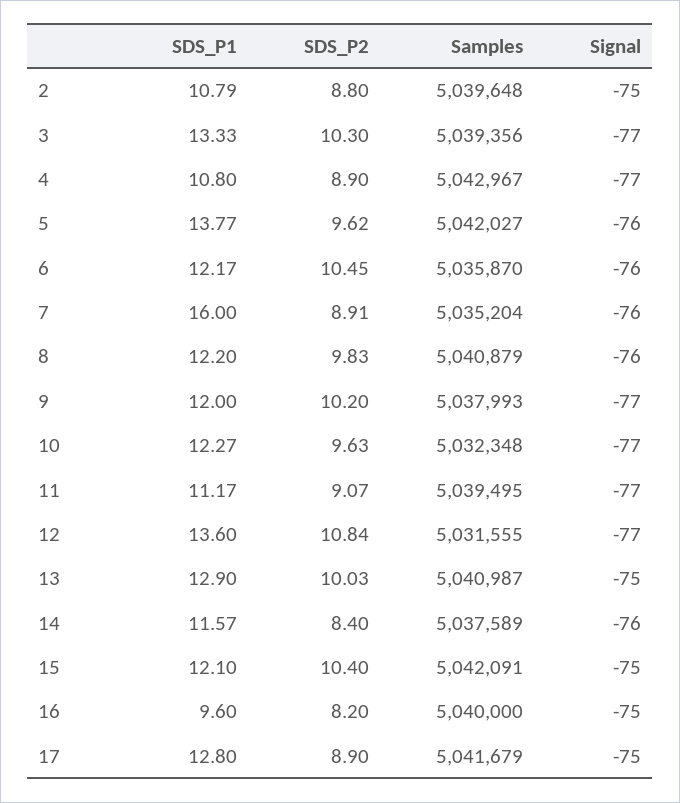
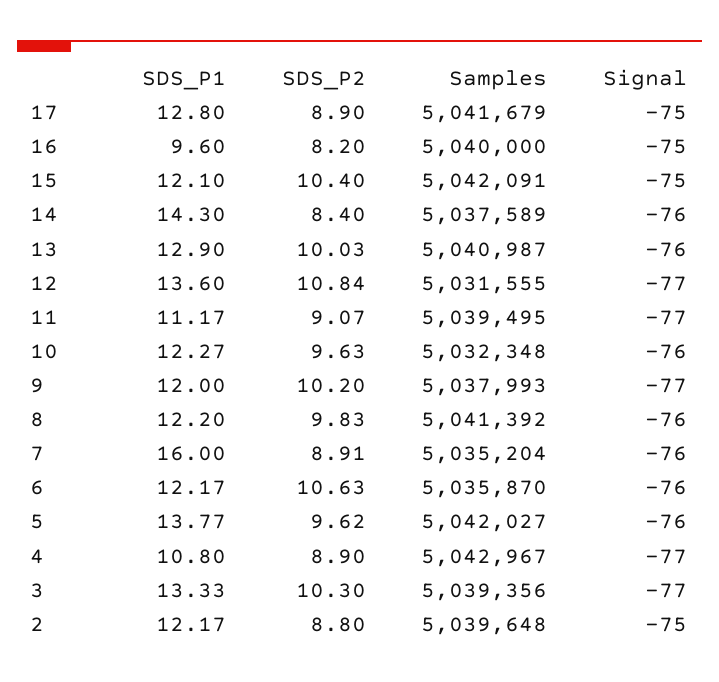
SDS_P1, 2: 10.79 -> 12.17
SDS_P2, 6: 10.45 -> 10.63
Samples, 8: 5040879 -> 5041392
Signal, 10: -77 -> -76
Signal, 13: -75 -> -76
SDS_P1, 14: 11.57 -> 14.3

